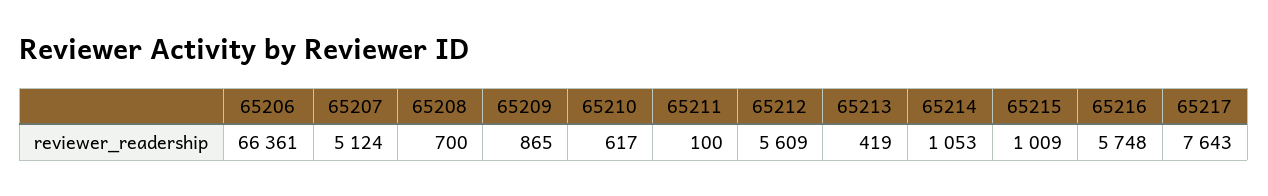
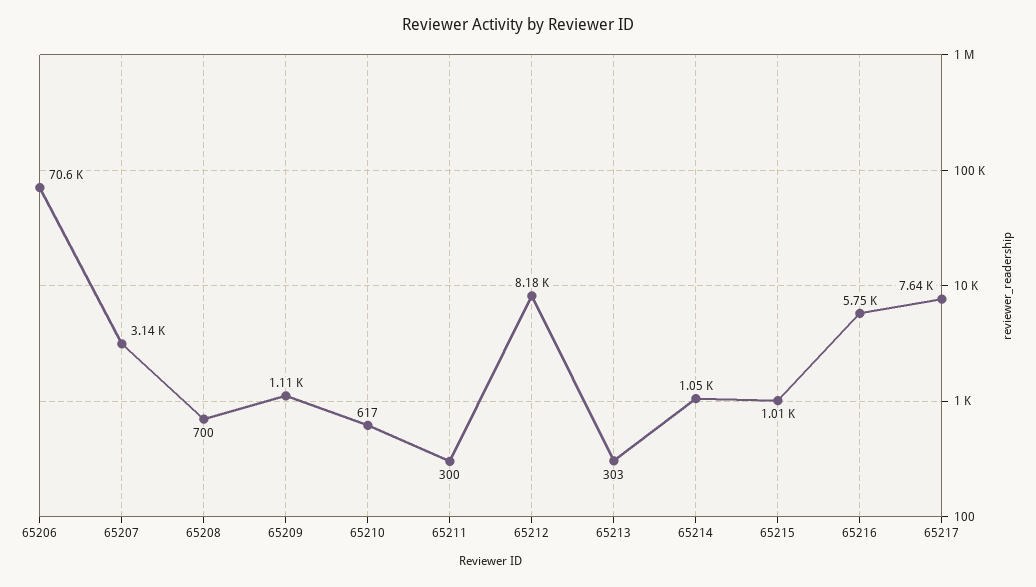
65206: 66361 -> 70600
65207: 5124 -> 3140
65209: 865 -> 1110
65211: 100 -> 300
65212: 5609 -> 8180
65213: 419 -> 303

